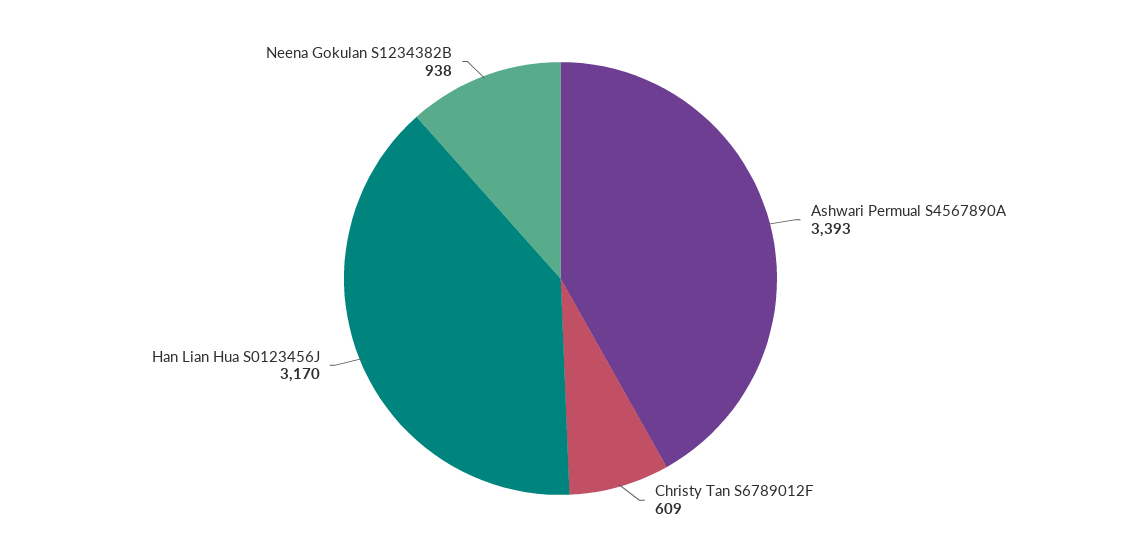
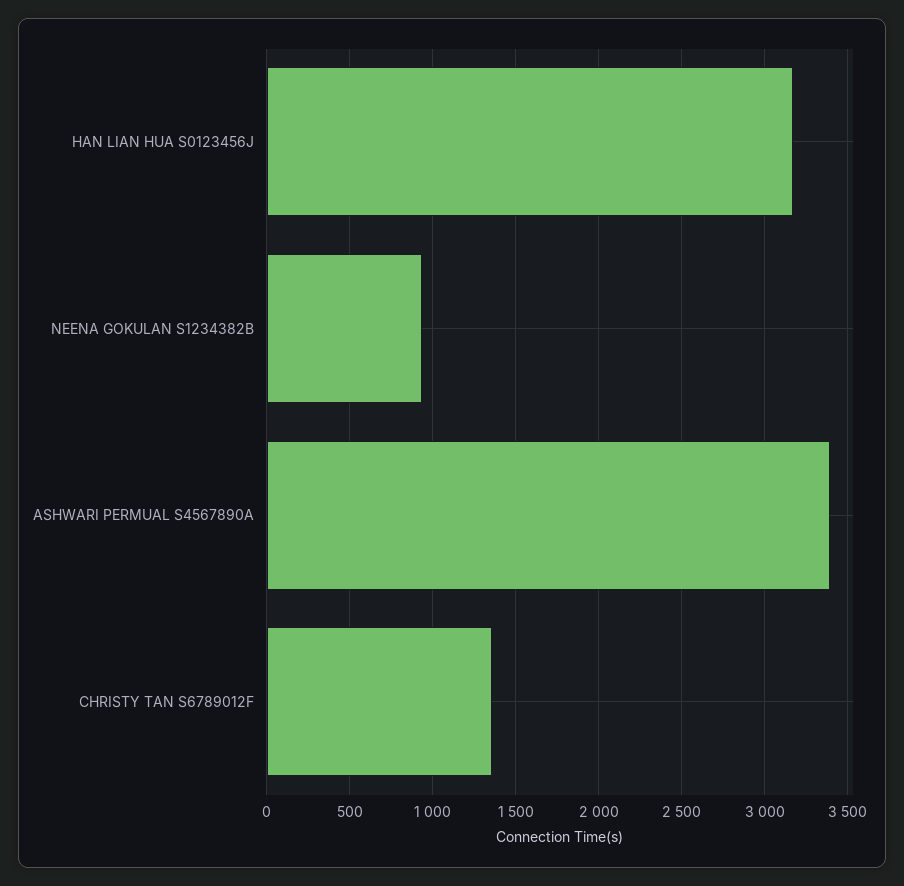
Christy Tan S6789012F: 609 -> 1350

